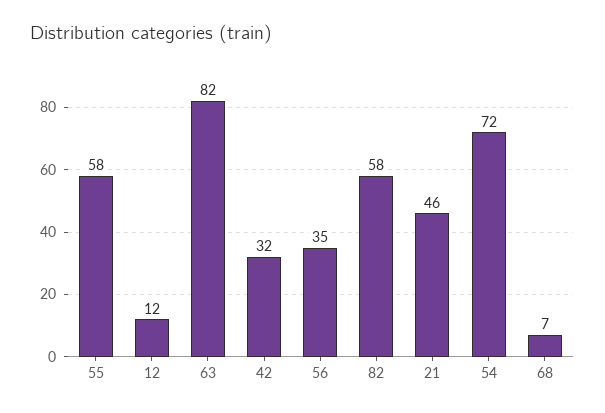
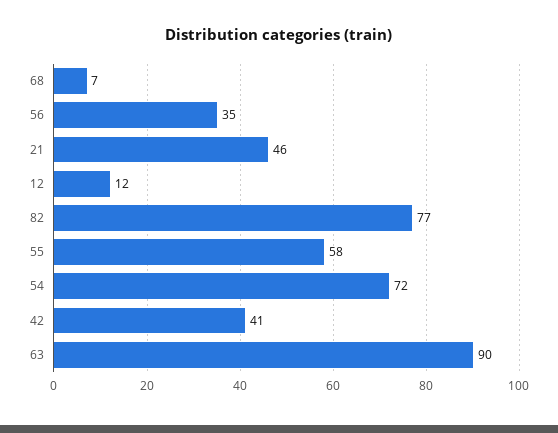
63: 82 -> 90
42: 32 -> 41
82: 58 -> 77

